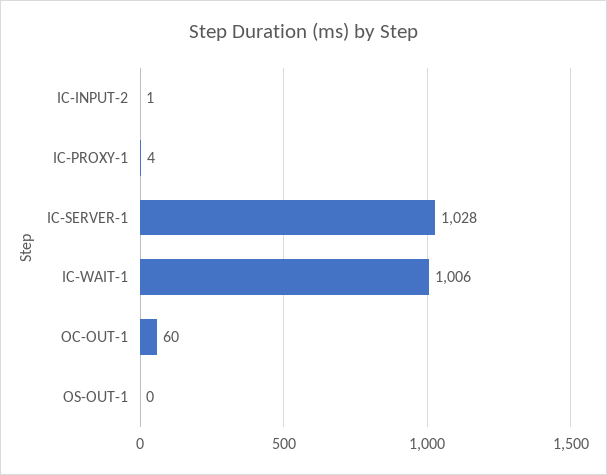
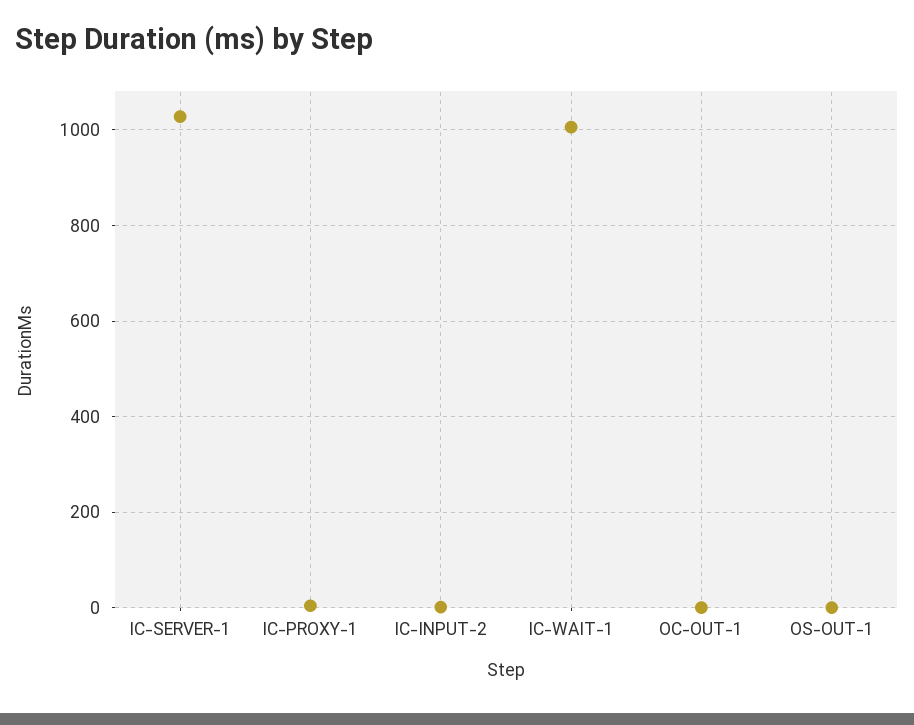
OC-OUT-1: 60 -> 0

